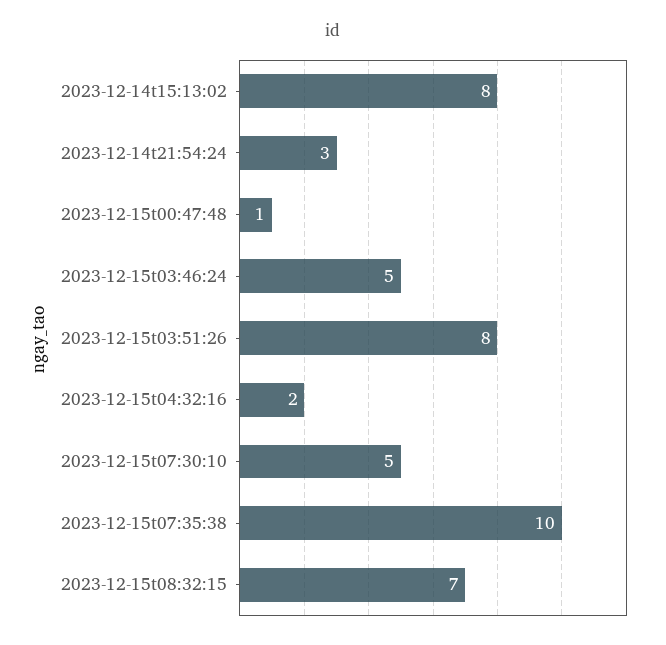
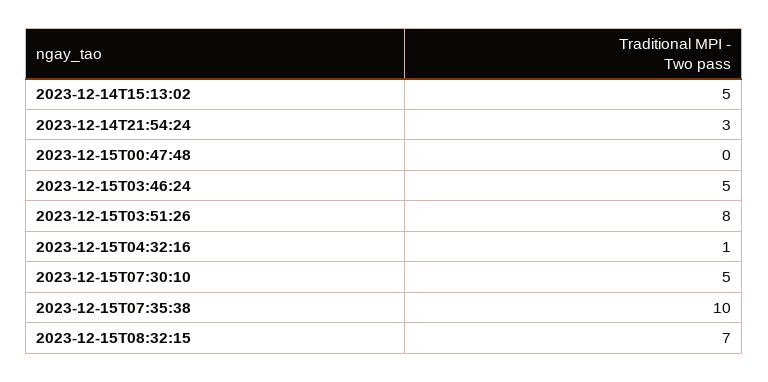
2023-12-14t15:13:02: 8 -> 5
2023-12-15t00:47:48: 1 -> 0
2023-12-15t04:32:16: 2 -> 1

